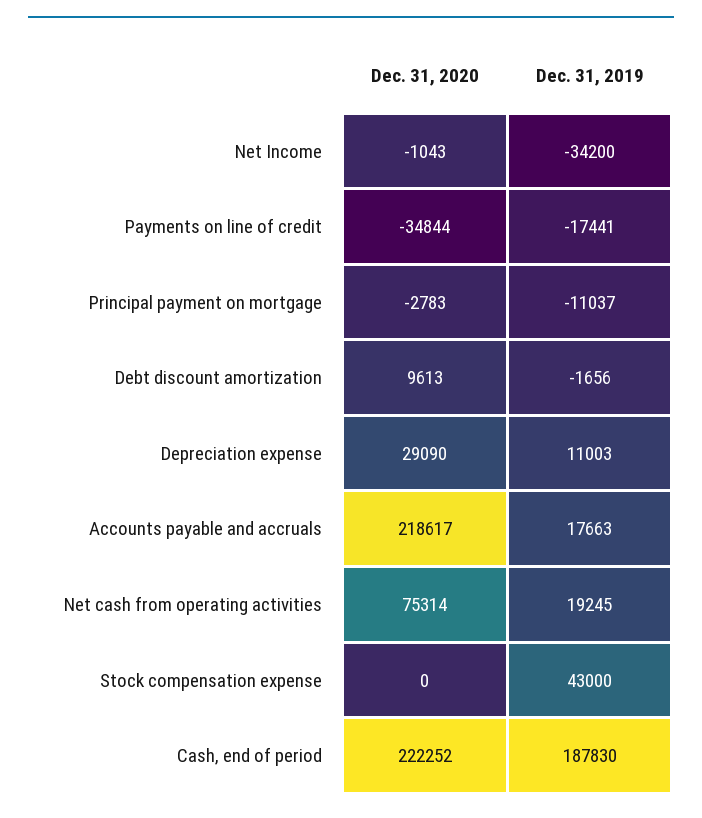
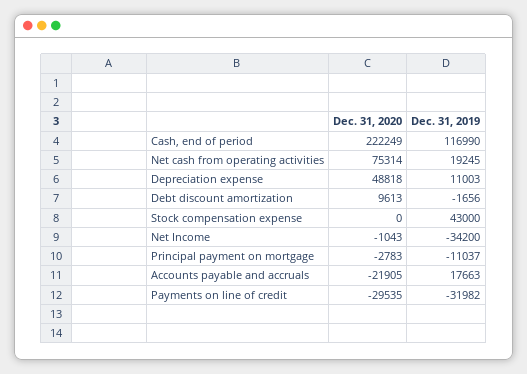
Dec. 31, 2020, Payments on line of credit: -34844 -> -29535
Dec. 31, 2019, Payments on line of credit: -17441 -> -31982
Dec. 31, 2020, Depreciation expense: 29090 -> 48818
Dec. 31, 2020, Accounts payable and accruals: 218617 -> -21905
Dec. 31, 2020, Cash, end of period: 222252 -> 222249
Dec. 31, 2019, Cash, end of period: 187830 -> 116990

